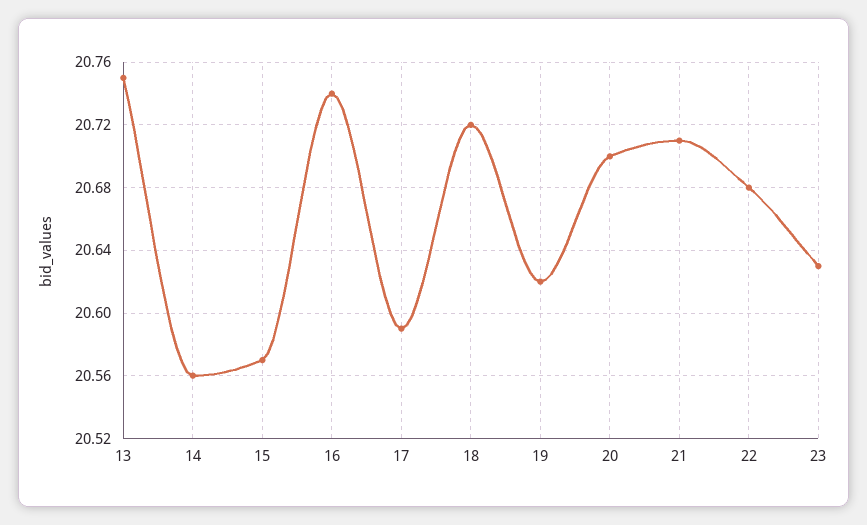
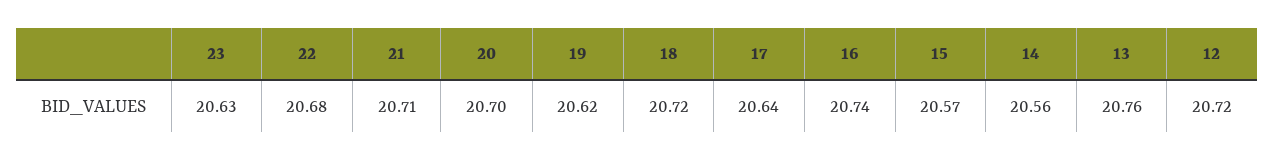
13: 20.75 -> 20.76
17: 20.59 -> 20.64
12: none -> 20.72

